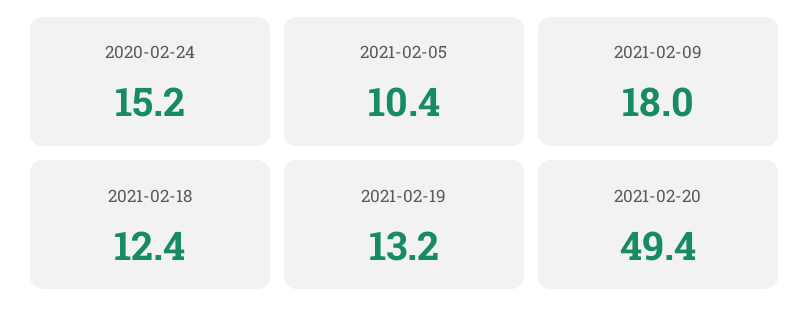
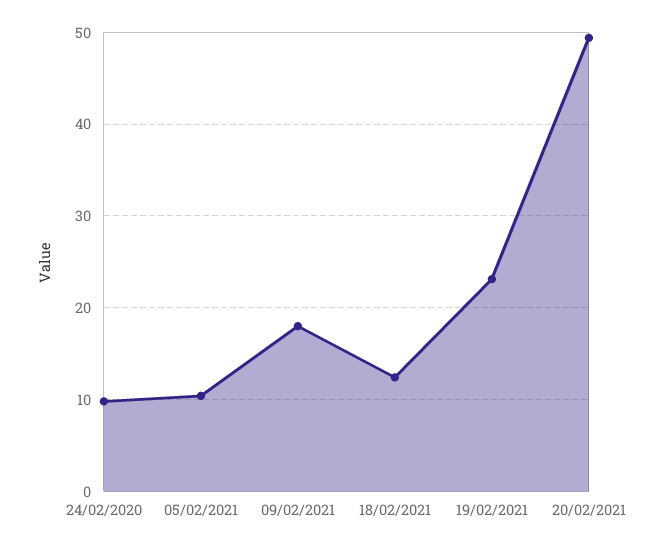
2020-02-24: 15.2 -> 10
2021-02-19: 13.2 -> 23

